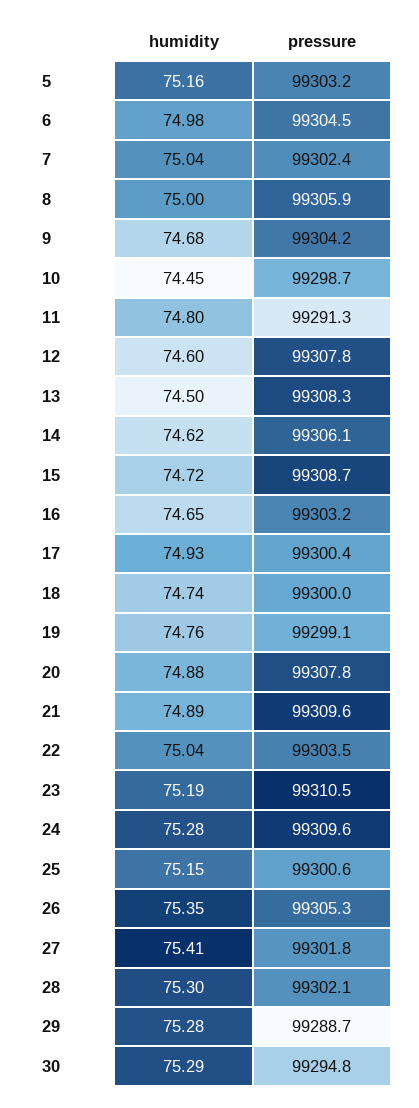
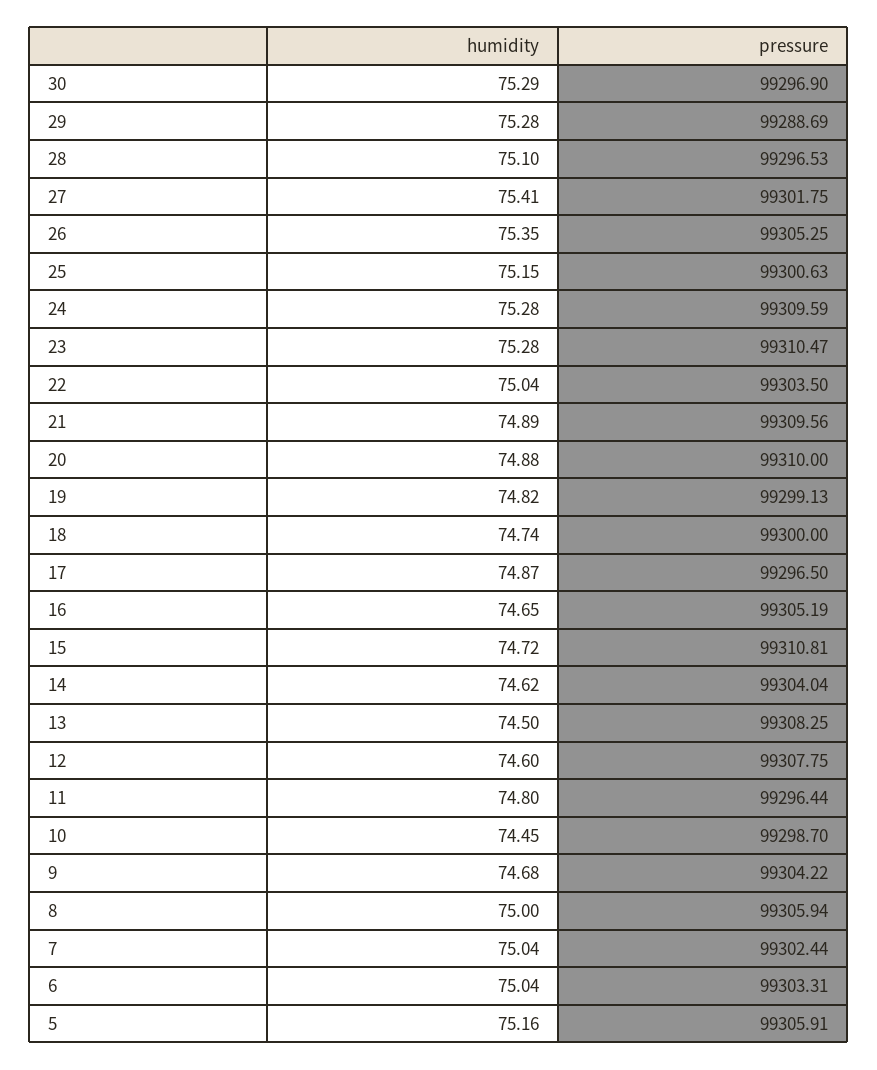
pressure, 5: 99303.2 -> 99305.91
humidity, 6: 74.98 -> 75.04
pressure, 6: 99304.5 -> 99303.31
pressure, 11: 99291.3 -> 99296.44
pressure, 14: 99306.1 -> 99304.04
pressure, 15: 99308.7 -> 99310.81
pressure, 16: 99303.2 -> 99305.19
humidity, 17: 74.93 -> 74.87
pressure, 17: 99300.4 -> 99296.5
humidity, 19: 74.76 -> 74.82
pressure, 20: 99307.8 -> 99310
humidity, 23: 75.19 -> 75.28
humidity, 28: 75.3 -> 75.1
pressure, 28: 99302.1 -> 99296.53
pressure, 30: 99294.8 -> 99296.9

